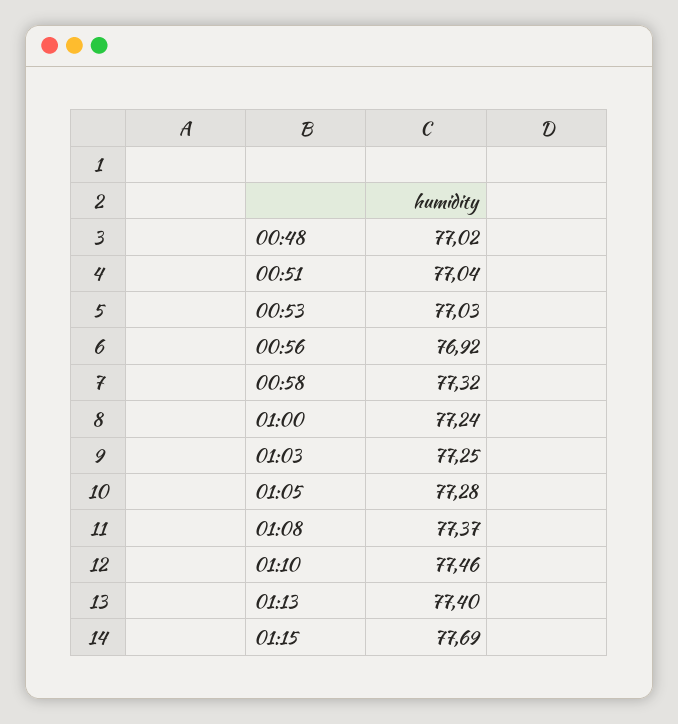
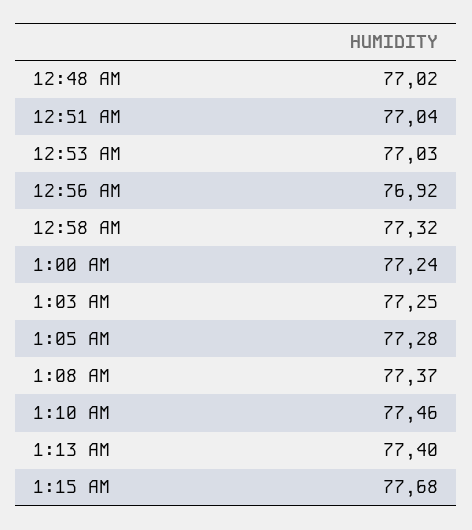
01:15: 77.69 -> 77.68

